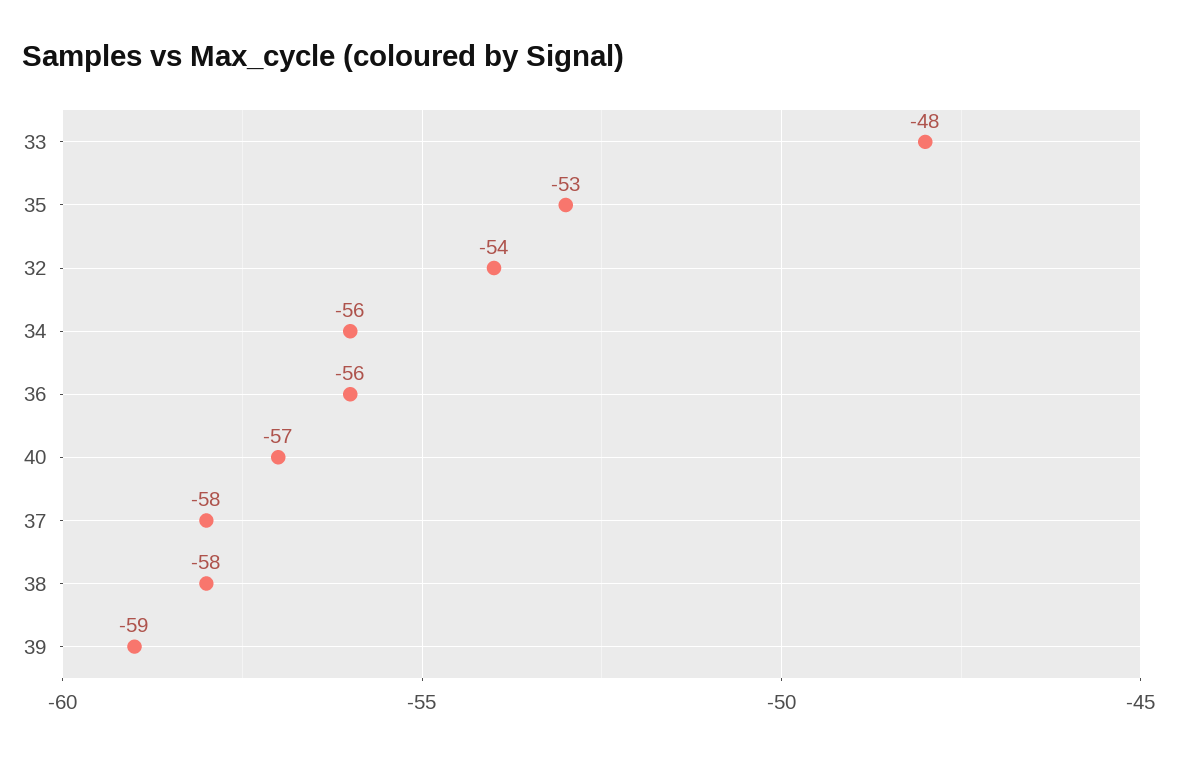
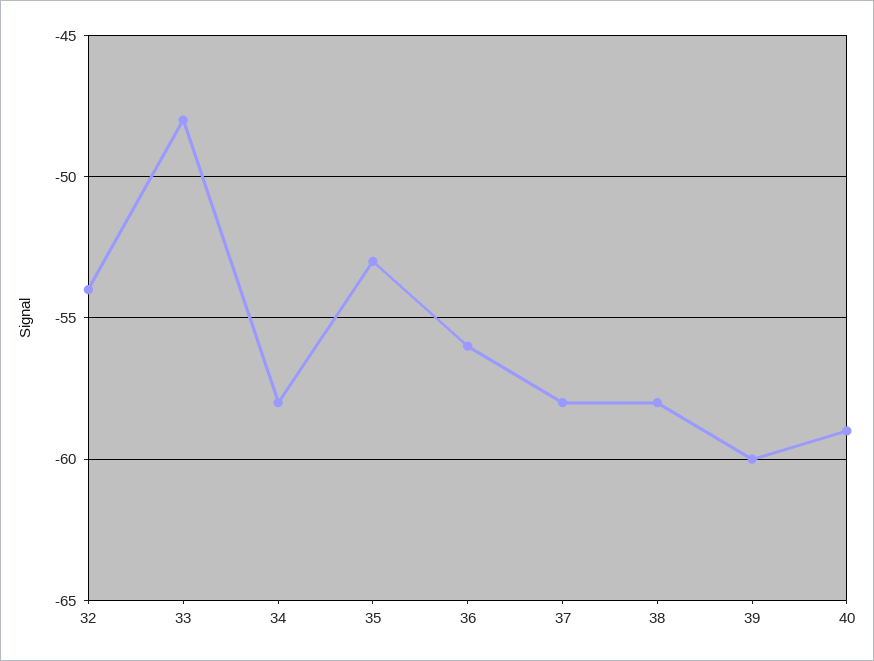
34: -56 -> -58
40: -57 -> -59
39: -59 -> -60

